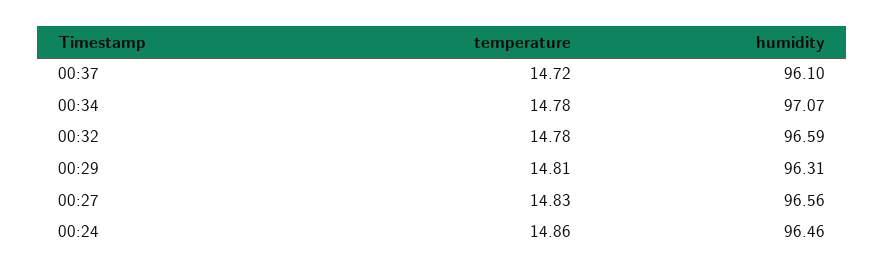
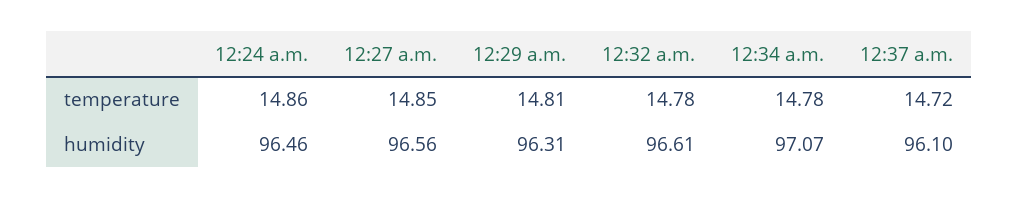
humidity, 00:32: 96.59 -> 96.61
temperature, 00:27: 14.83 -> 14.85

